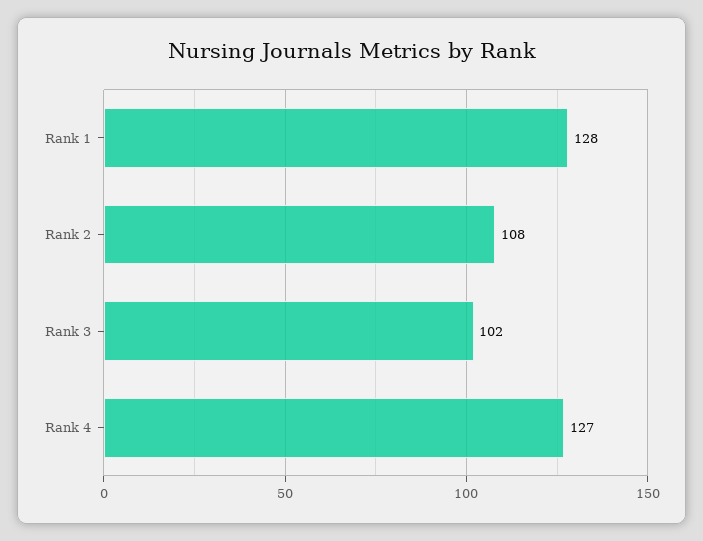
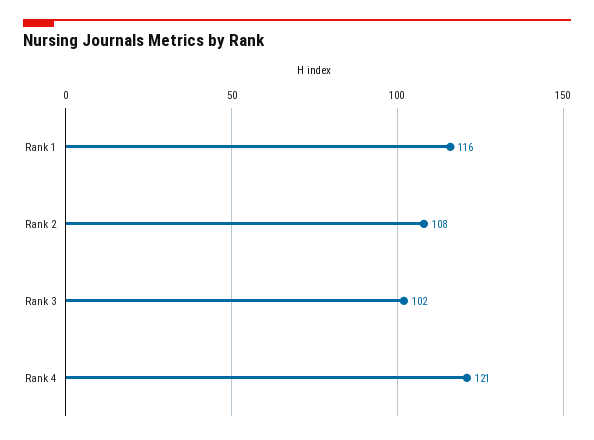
Rank 1: 128 -> 116
Rank 4: 127 -> 121

